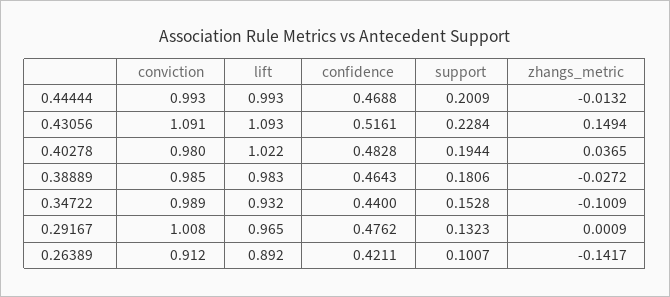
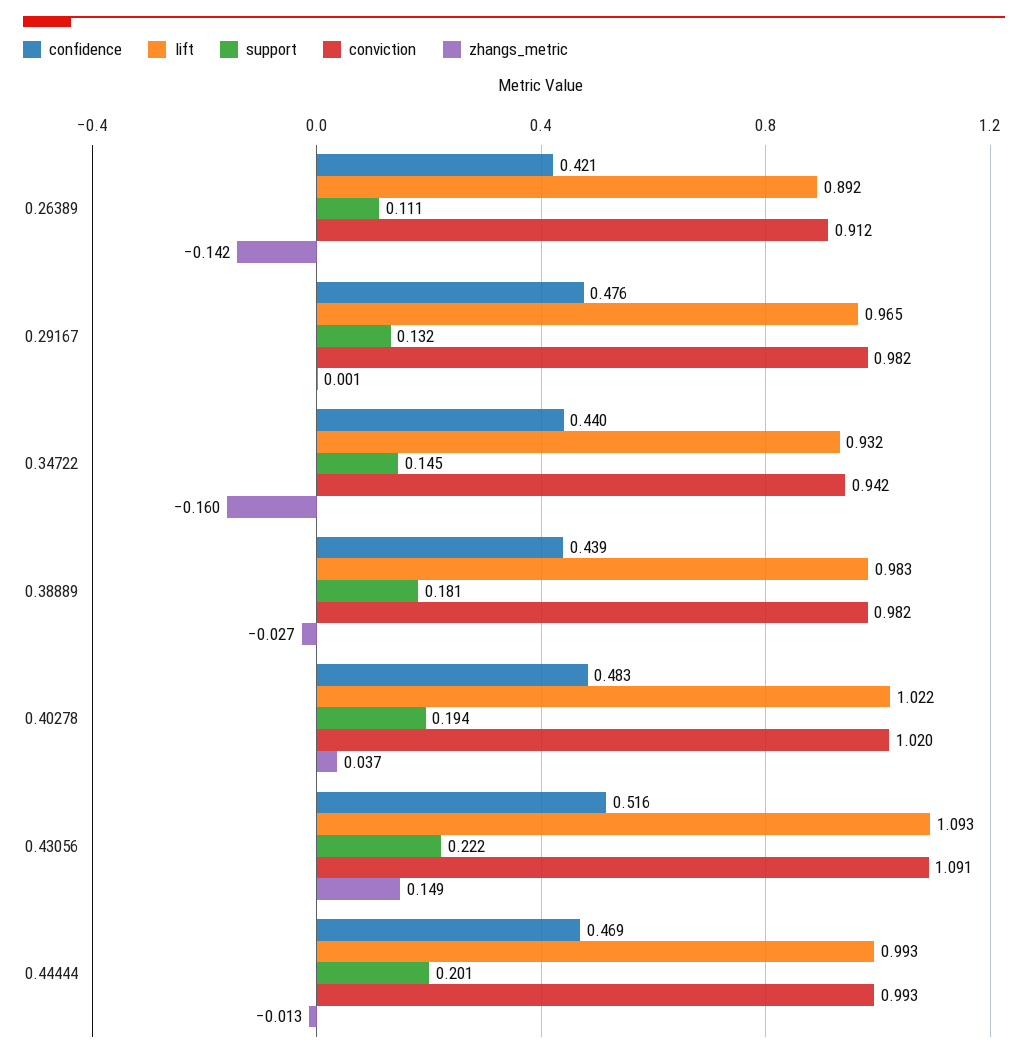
support, 0.43056: 0.2284 -> 0.222
conviction, 0.40278: 0.98 -> 1.02
conviction, 0.38889: 0.985 -> 0.982
confidence, 0.38889: 0.4643 -> 0.439
conviction, 0.34722: 0.989 -> 0.942
support, 0.34722: 0.1528 -> 0.145
zhangs_metric, 0.34722: -0.1009 -> -0.16
conviction, 0.29167: 1.008 -> 0.982
support, 0.26389: 0.1007 -> 0.111

